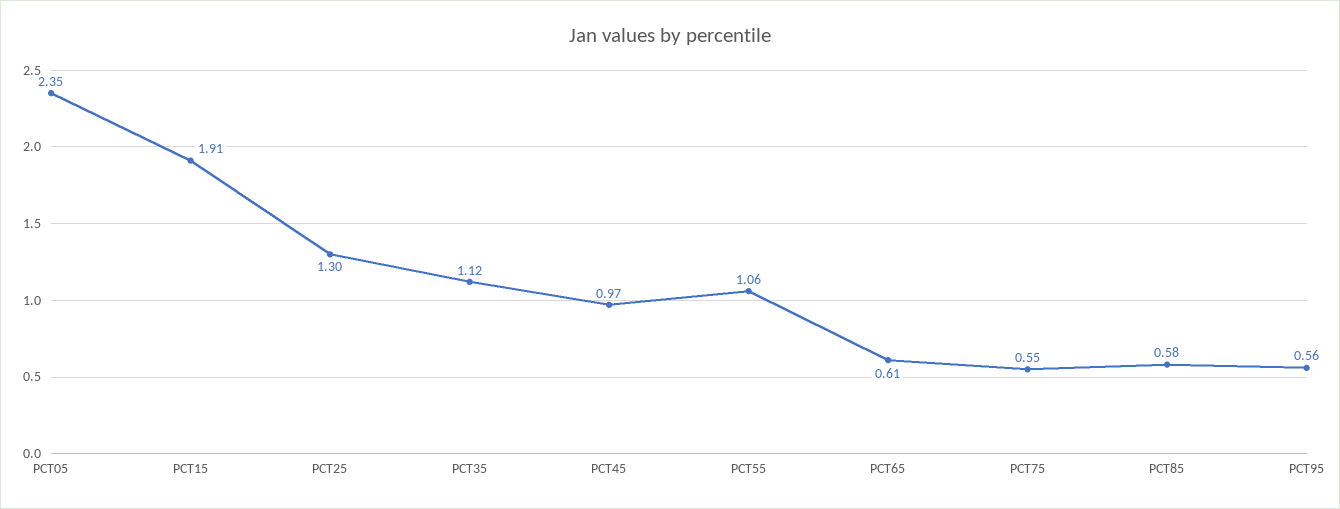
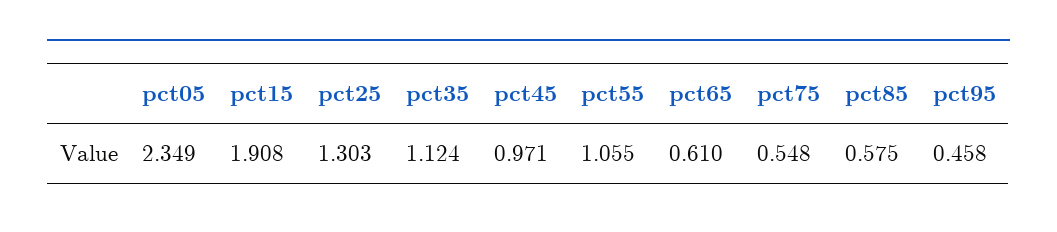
PCT95: 0.56 -> 0.458

